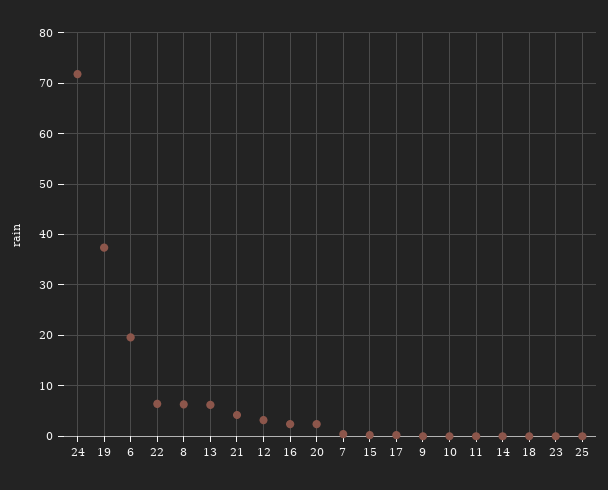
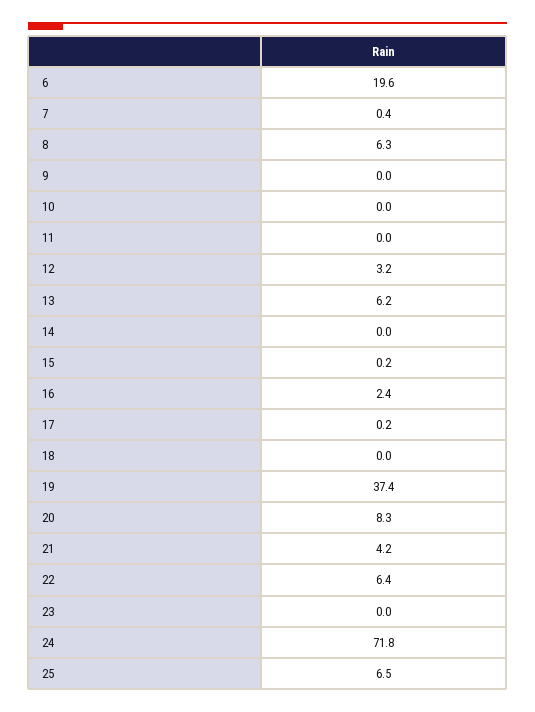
20: 2 -> 8.3
25: 0 -> 6.5

